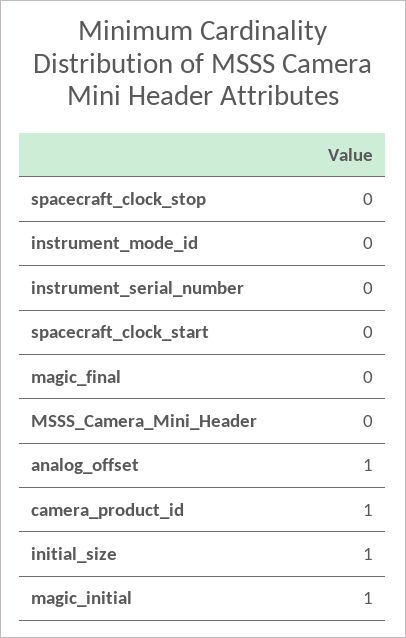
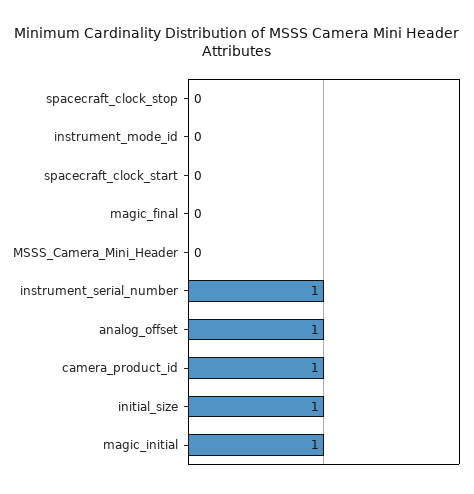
instrument_serial_number: 0 -> 1

